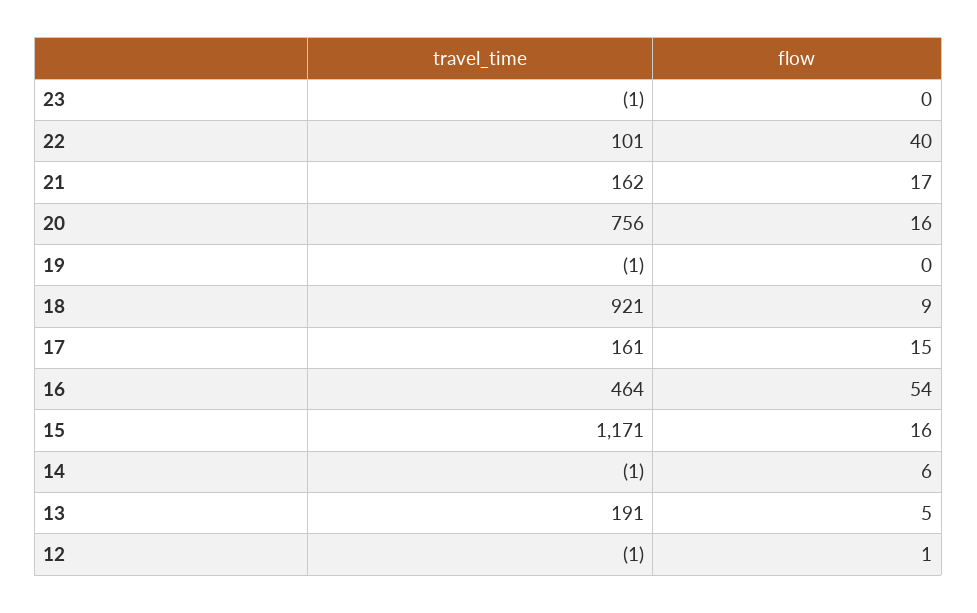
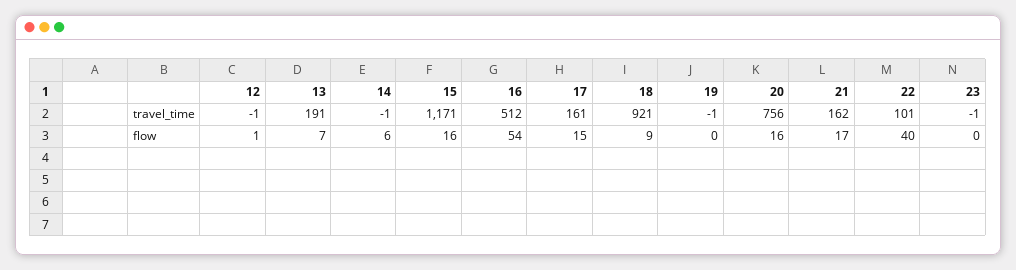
travel_time, 16: 464 -> 512
flow, 13: 5 -> 7

